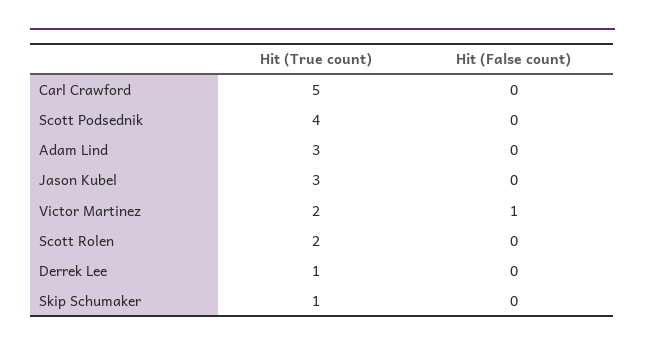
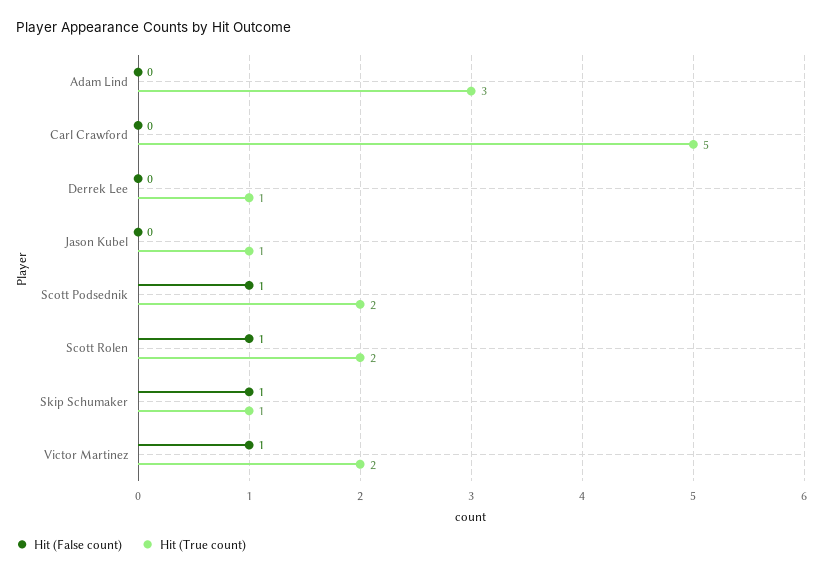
Hit (True count), Scott Podsednik: 4 -> 2
Hit (False count), Scott Podsednik: 0 -> 1
Hit (True count), Jason Kubel: 3 -> 1
Hit (False count), Scott Rolen: 0 -> 1
Hit (False count), Skip Schumaker: 0 -> 1

